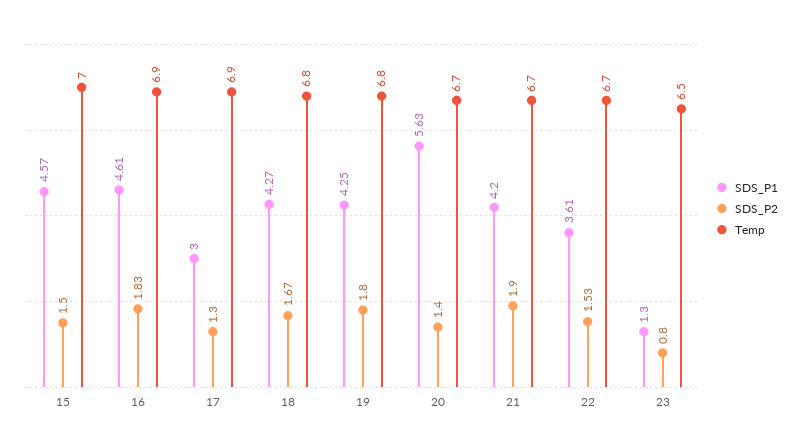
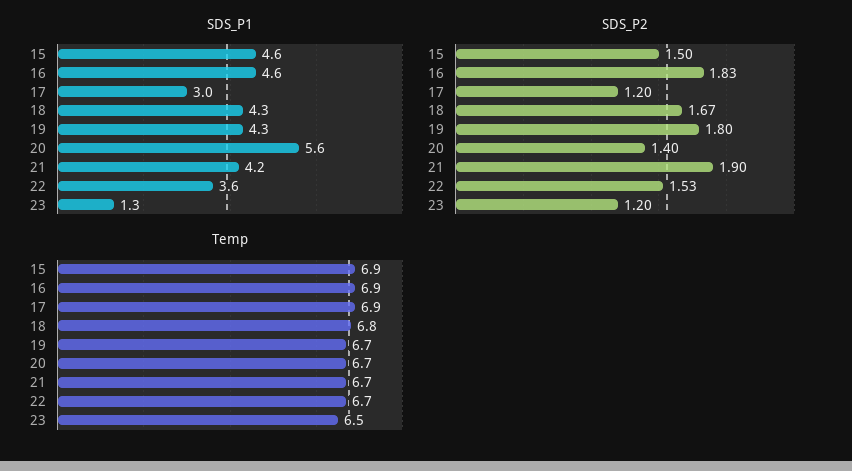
Temp, 15: 7 -> 6.9
SDS_P2, 17: 1.3 -> 1.2
Temp, 19: 6.8 -> 6.7
SDS_P2, 23: 0.8 -> 1.2

